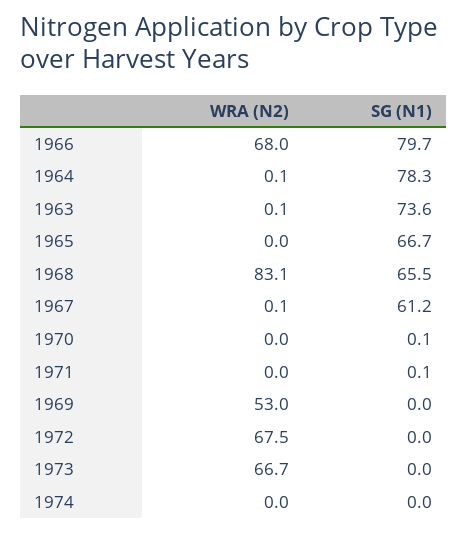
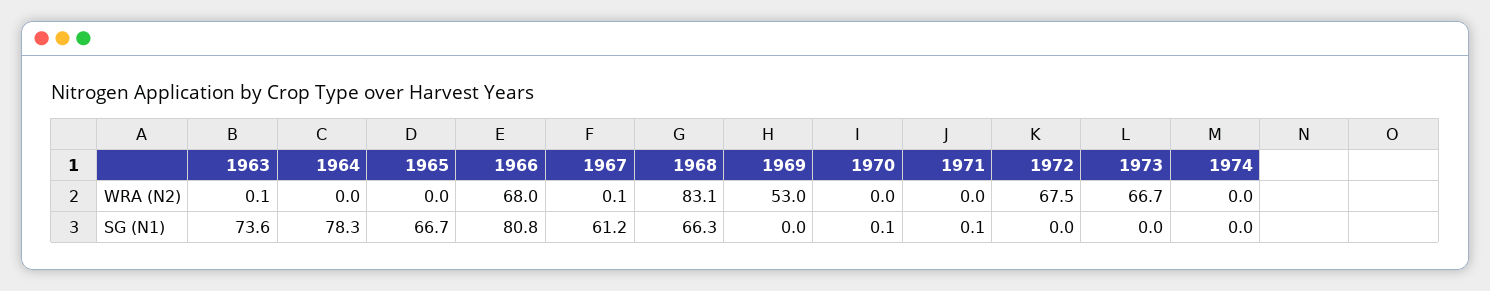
SG (N1), 1966: 79.7 -> 80.8
WRA (N2), 1964: 0.1 -> 0
SG (N1), 1968: 65.5 -> 66.3

